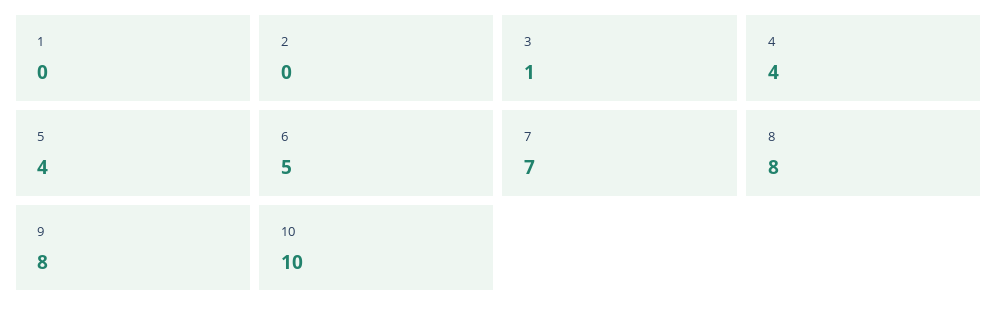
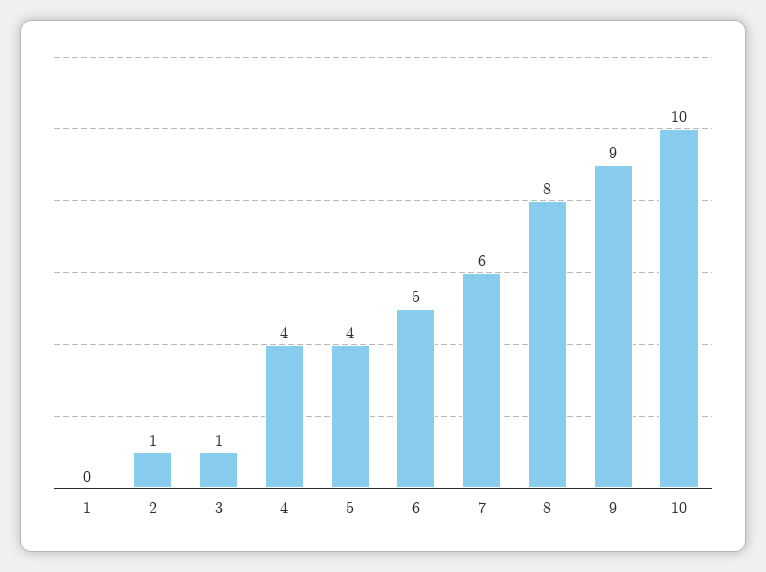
2: 0 -> 1
7: 7 -> 6
9: 8 -> 9

